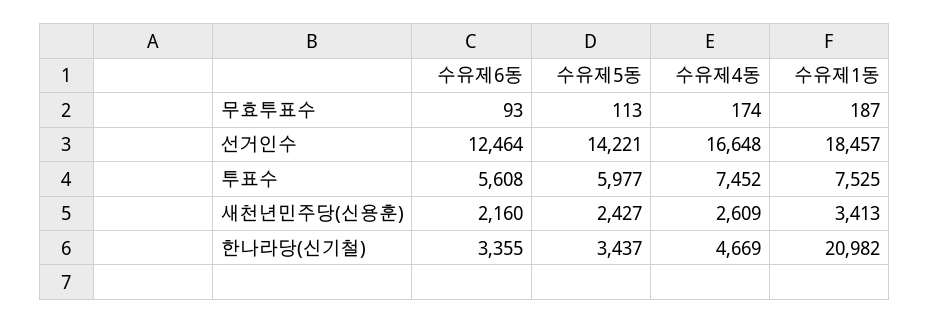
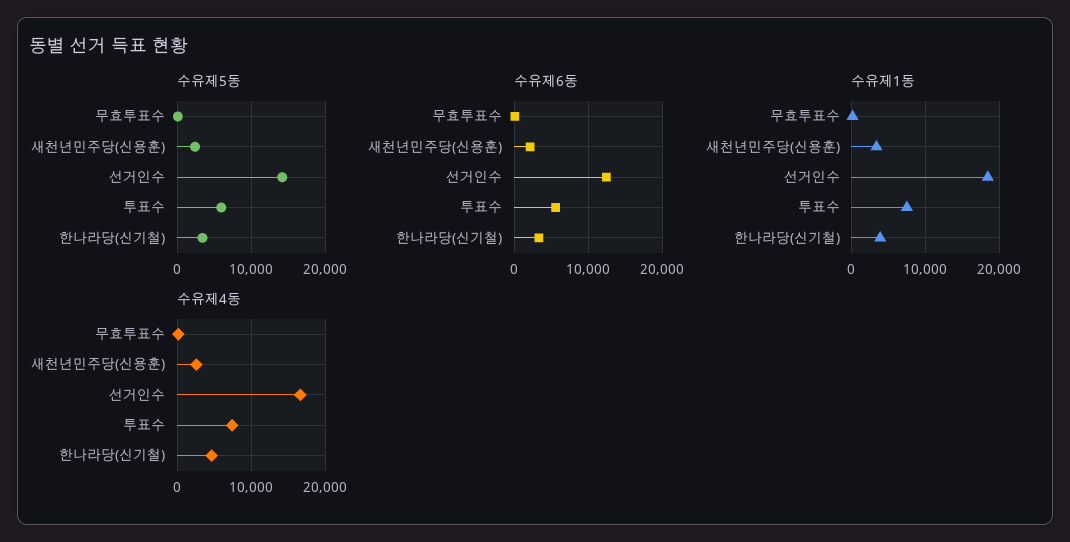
수유제1동, 한나라당(신기철): 20982 -> 4000

